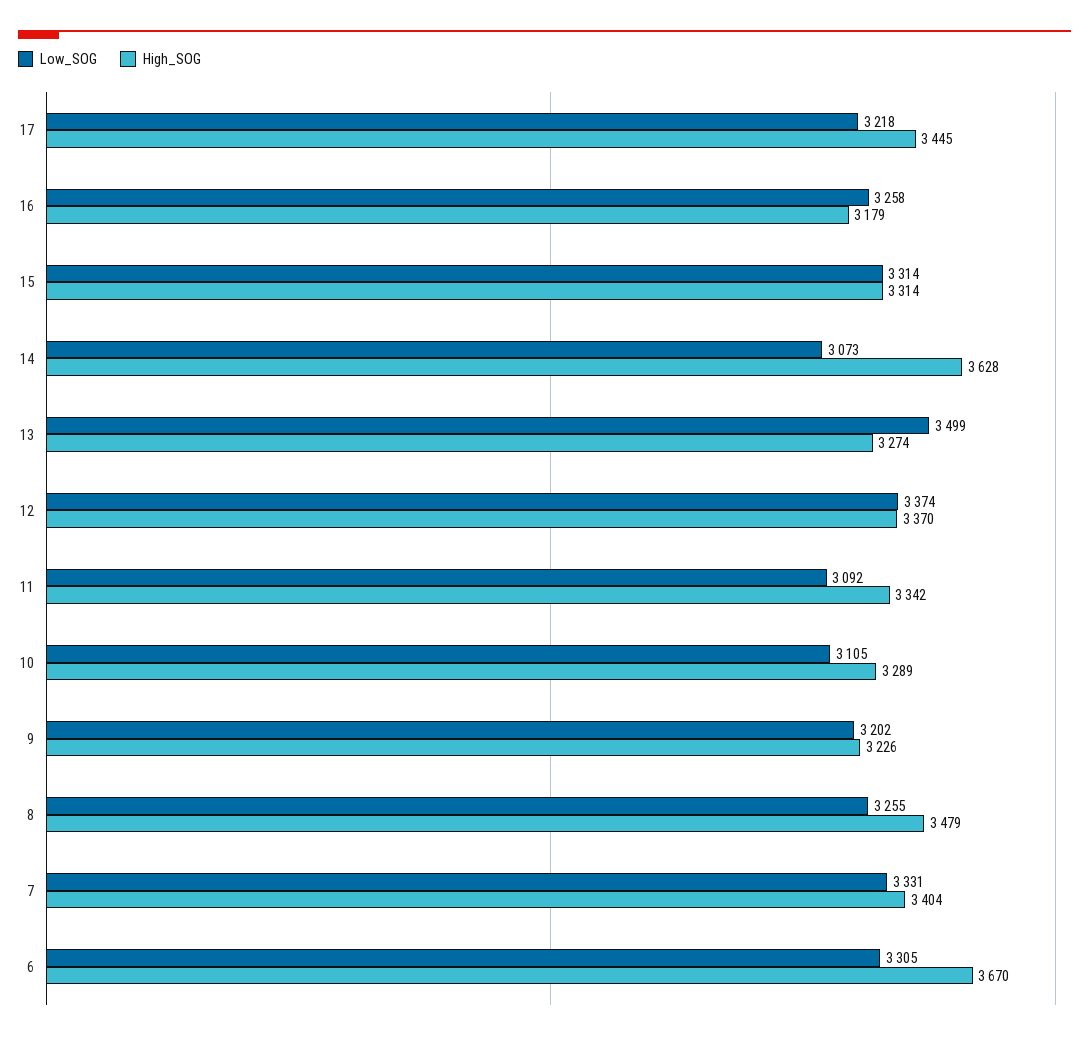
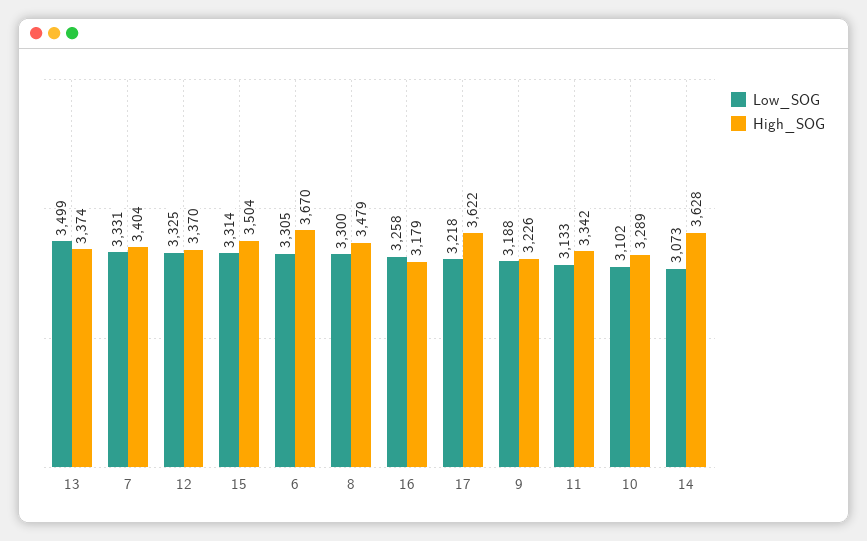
High_SOG, 17: 3445 -> 3622
High_SOG, 15: 3314 -> 3504
High_SOG, 13: 3274 -> 3374
Low_SOG, 12: 3374 -> 3325
Low_SOG, 11: 3092 -> 3133
Low_SOG, 10: 3105 -> 3102
Low_SOG, 9: 3202 -> 3188
Low_SOG, 8: 3255 -> 3300

